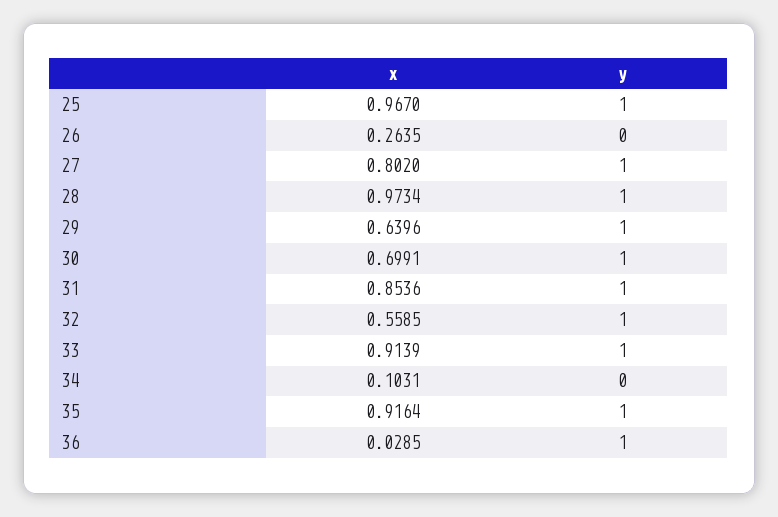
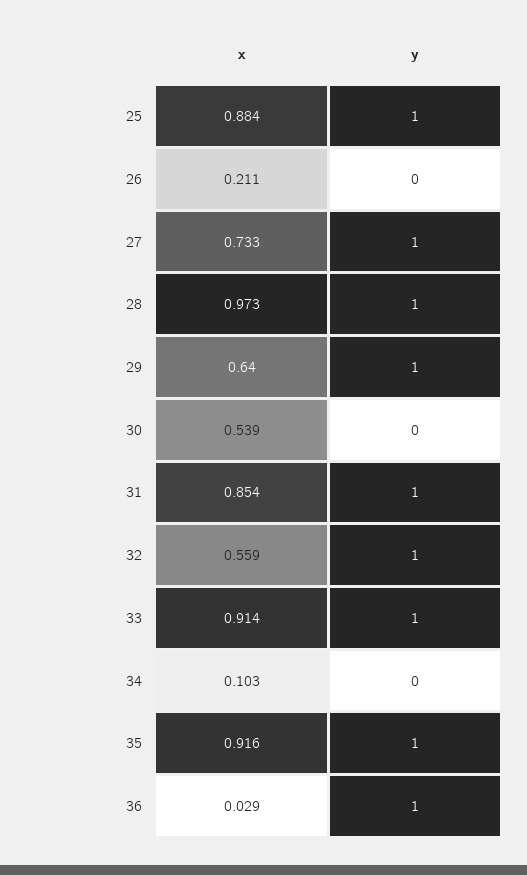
x, 25: 0.967 -> 0.884
x, 26: 0.2635 -> 0.211
x, 27: 0.802 -> 0.733
x, 30: 0.6991 -> 0.539
y, 30: 1 -> 0

